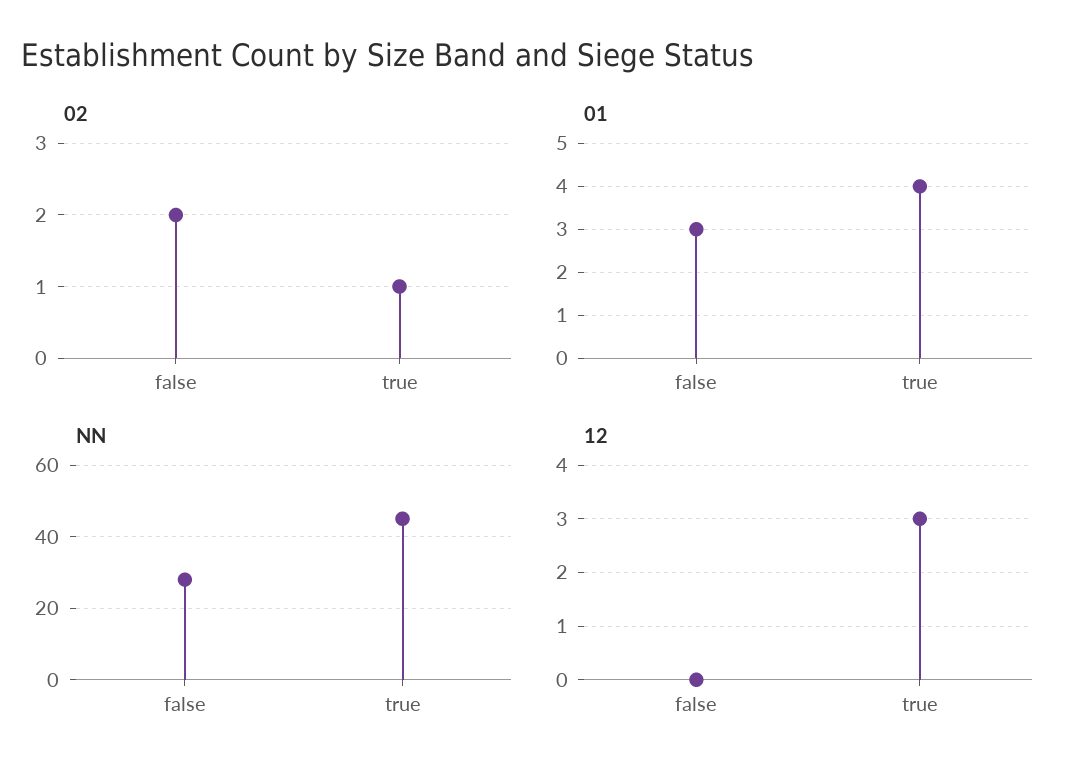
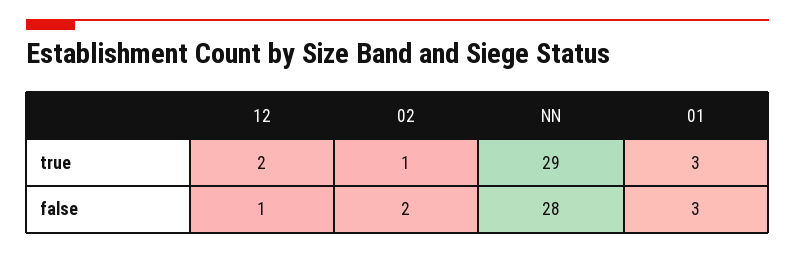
01, true: 4 -> 3
NN, true: 45 -> 29
12, false: 0 -> 1
12, true: 3 -> 2

